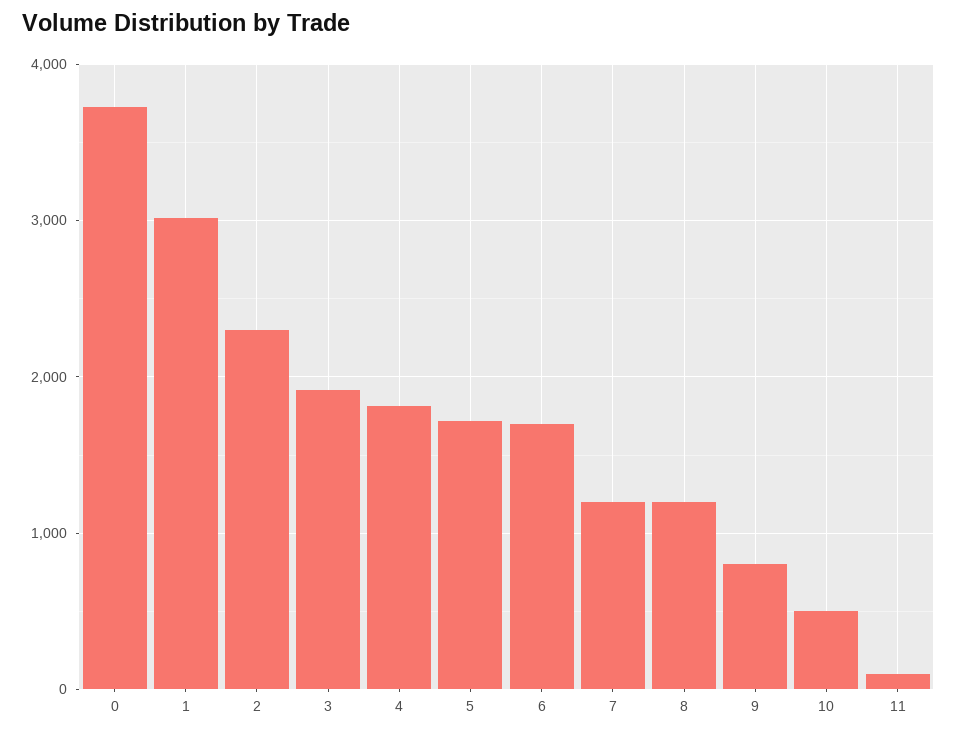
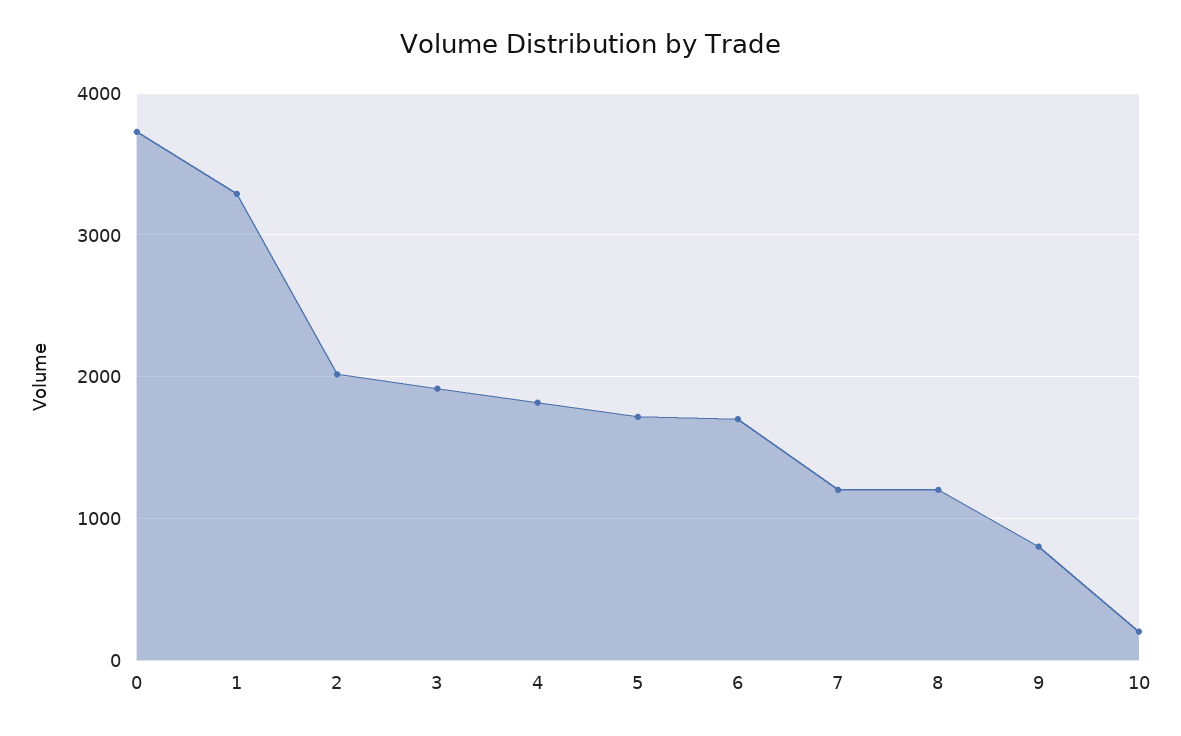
1: 3000 -> 3300
2: 2300 -> 2000
10: 500 -> 200
11: 100 -> none

